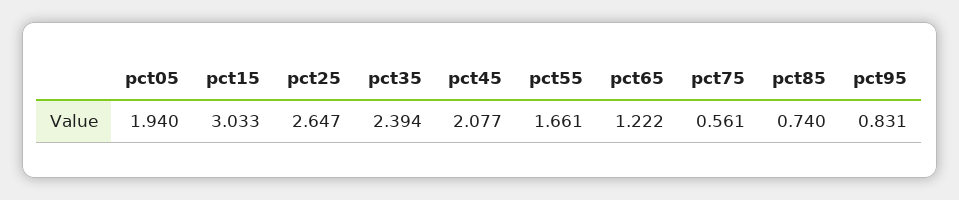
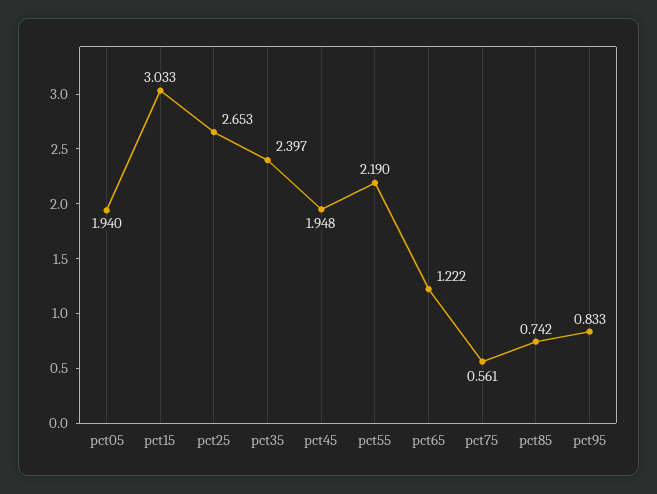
pct25: 2.647 -> 2.653
pct35: 2.394 -> 2.397
pct45: 2.077 -> 1.948
pct55: 1.661 -> 2.19
pct85: 0.74 -> 0.742
pct95: 0.831 -> 0.833

